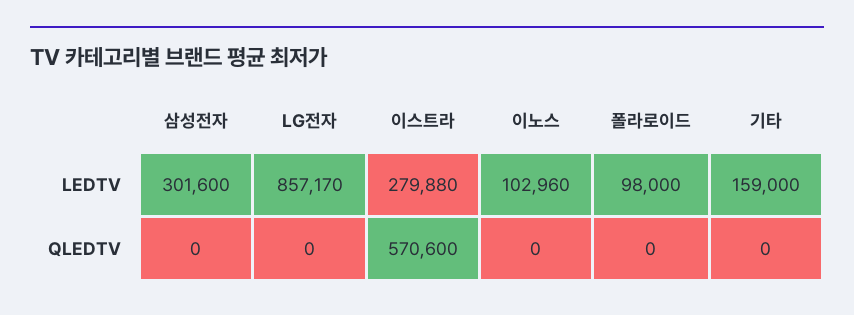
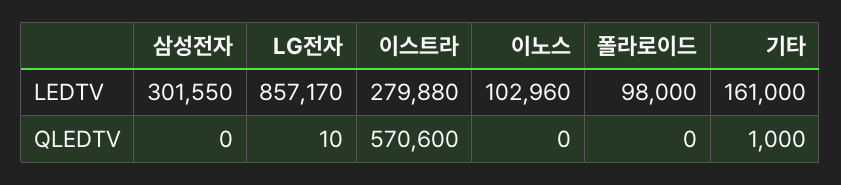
삼성전자, LEDTV: 301600 -> 301550
기타, LEDTV: 159000 -> 161000
LG전자, QLEDTV: 0 -> 10
기타, QLEDTV: 0 -> 1000

